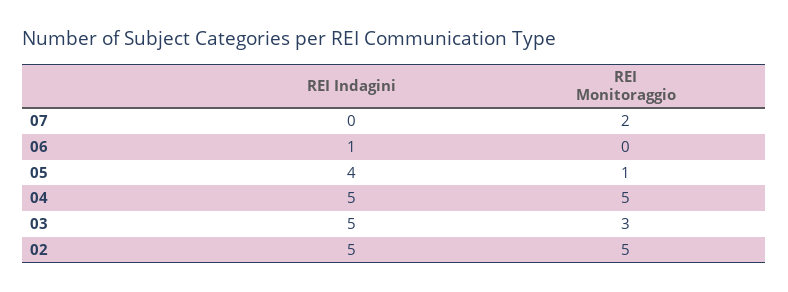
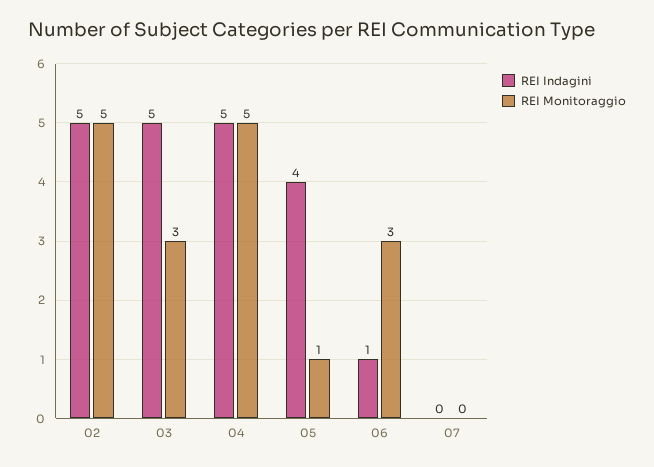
REI Monitoraggio, 07: 2 -> 0
REI Monitoraggio, 06: 0 -> 3

